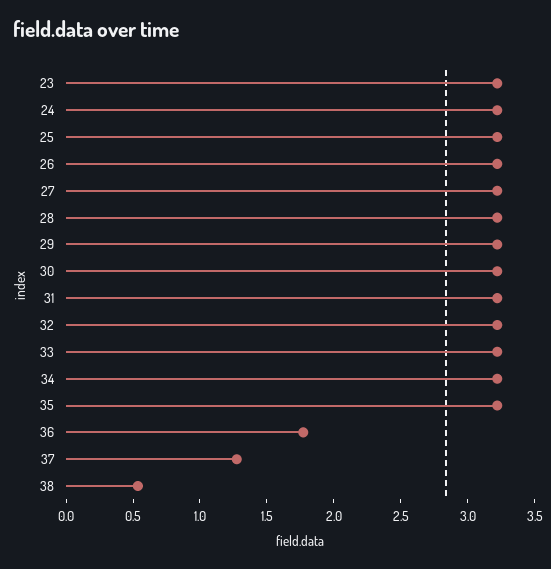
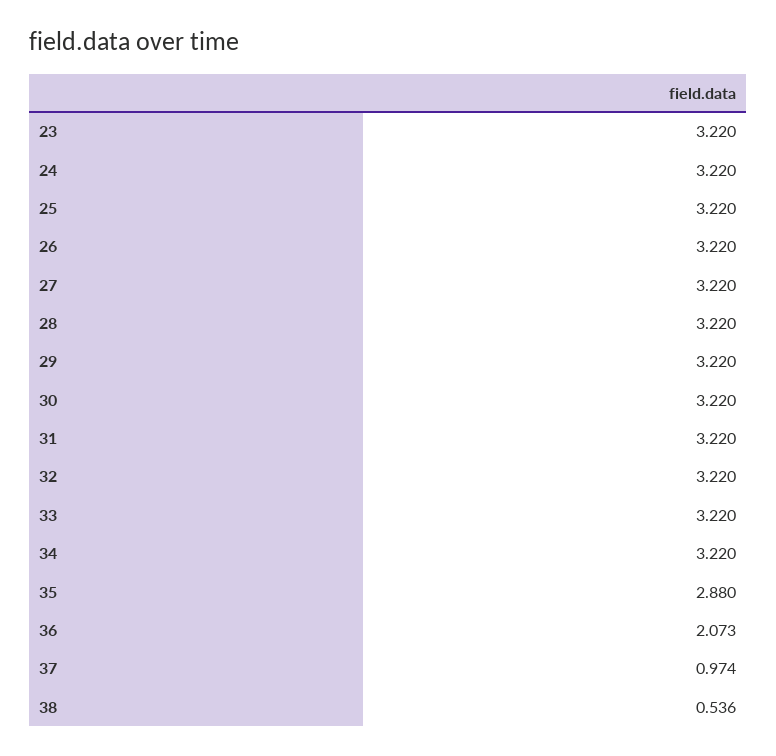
35: 3.2 -> 2.88
36: 1.8 -> 2.073
37: 1.3 -> 0.974

